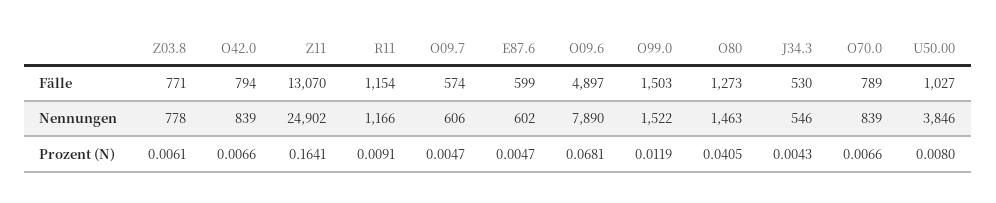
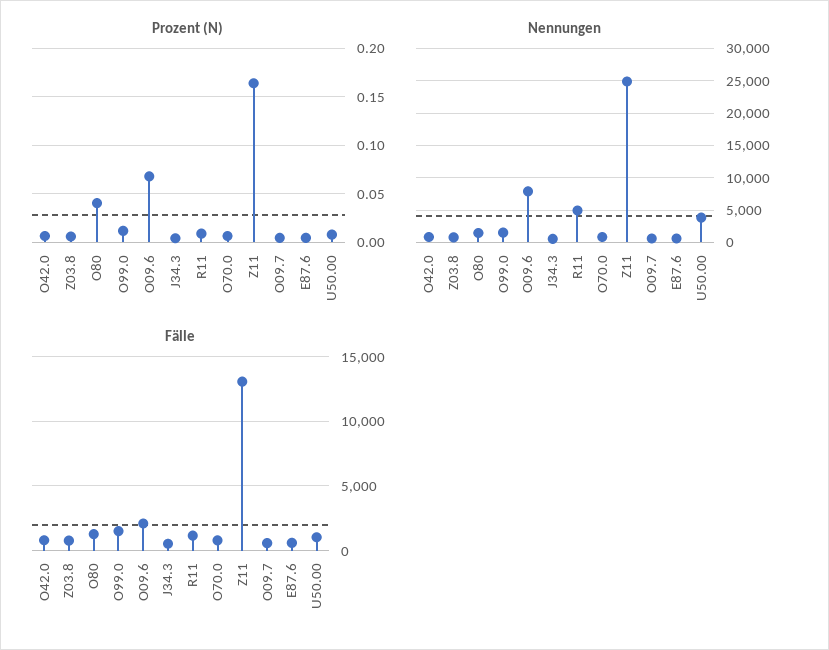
Fälle, O09.6: 4897 -> 2000
Nennungen, R11: 1166 -> 5000

